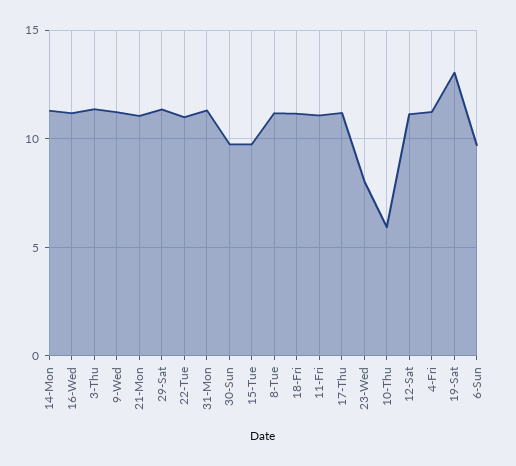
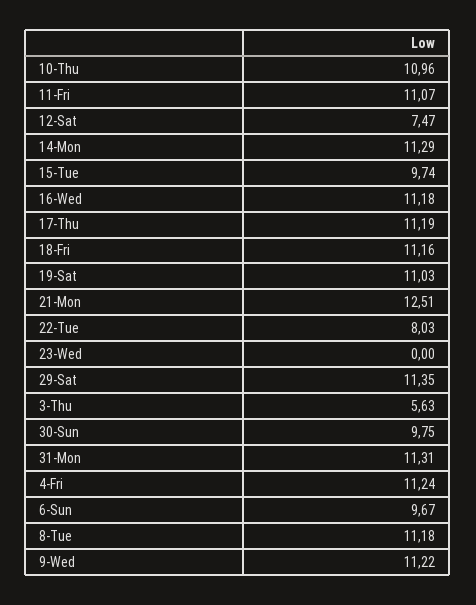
3-Thu: 11.5 -> 5.63
21-Mon: 11 -> 12.51
22-Tue: 11 -> 8.03
23-Wed: 8 -> 0
10-Thu: 6 -> 10.96
12-Sat: 11 -> 7.47
19-Sat: 13 -> 11.03

